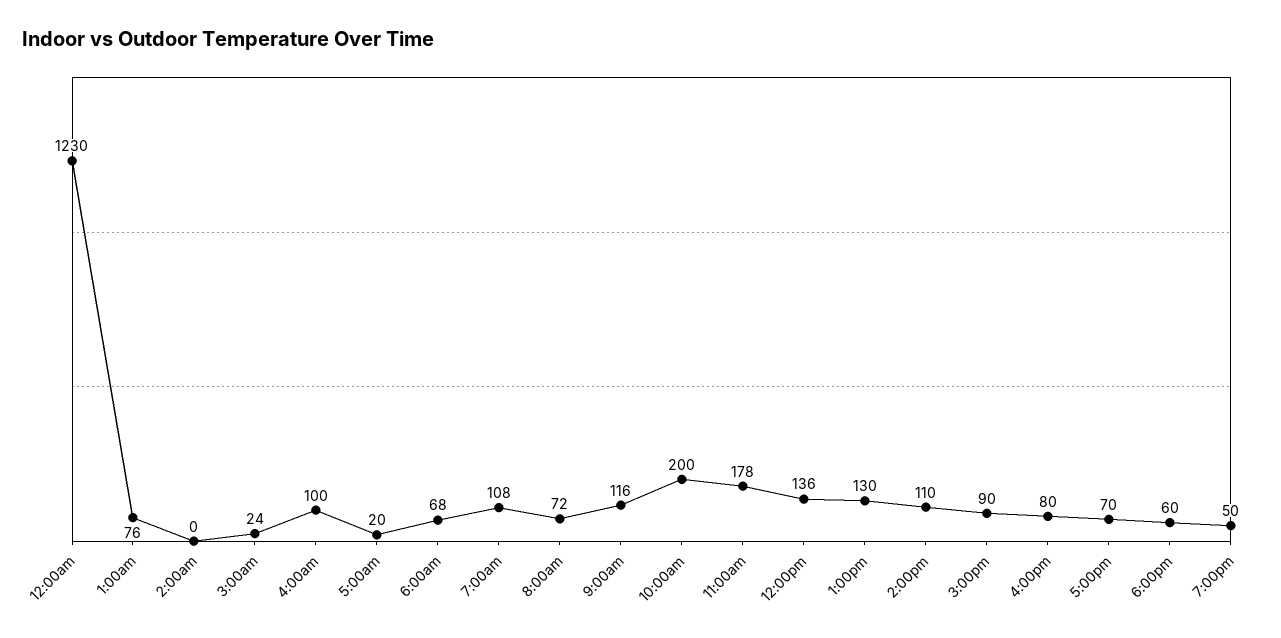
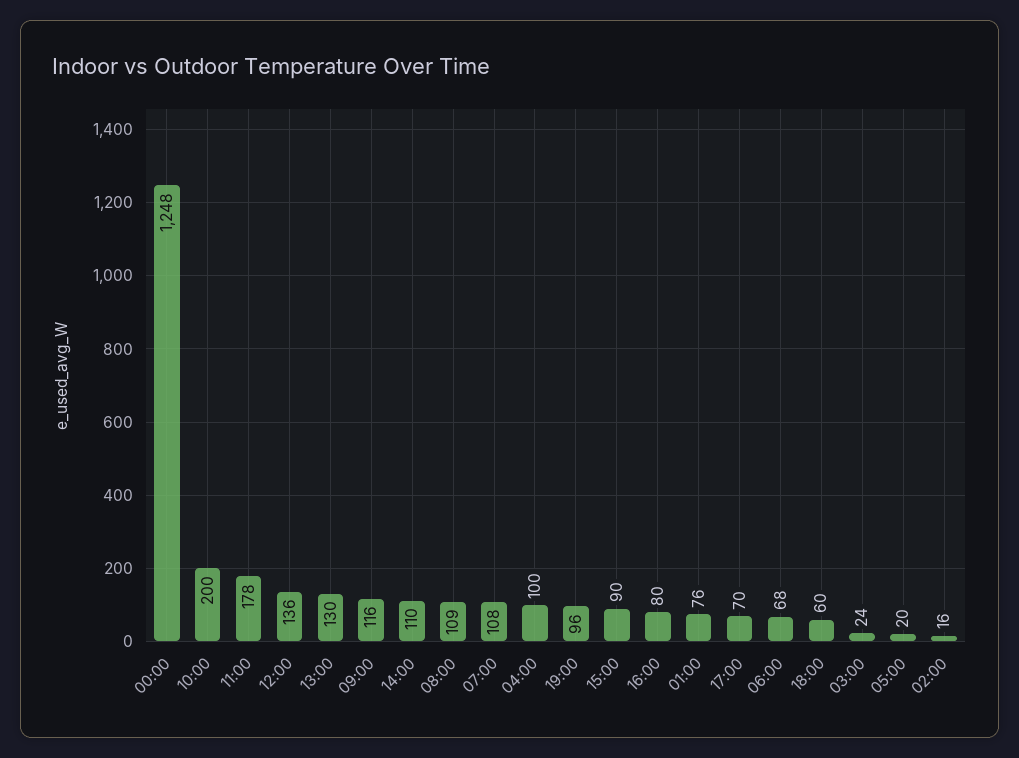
12:00am: 1230 -> 1248
2:00am: 0 -> 16
8:00am: 72 -> 109
7:00pm: 50 -> 96

